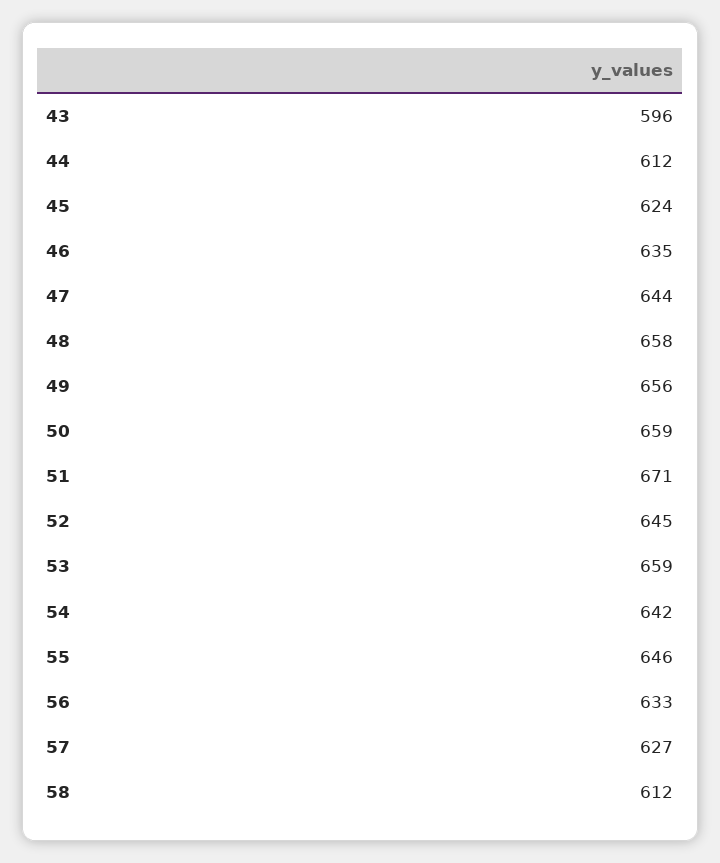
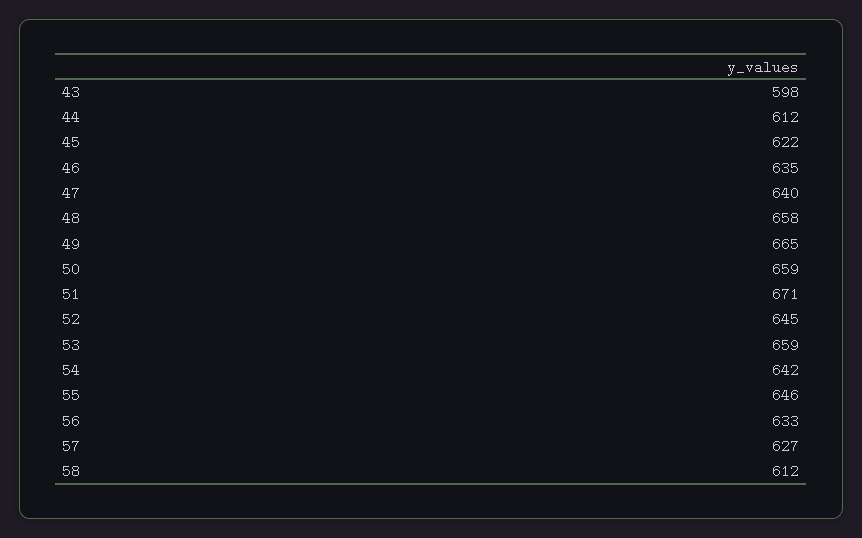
43: 596 -> 598
45: 624 -> 622
47: 644 -> 640
49: 656 -> 665

